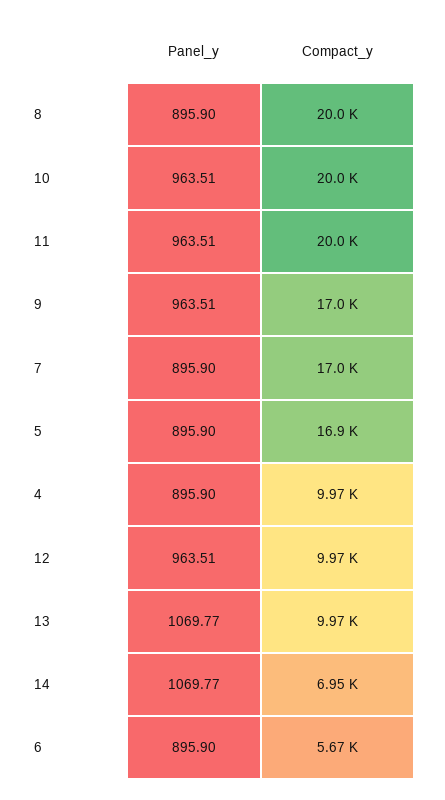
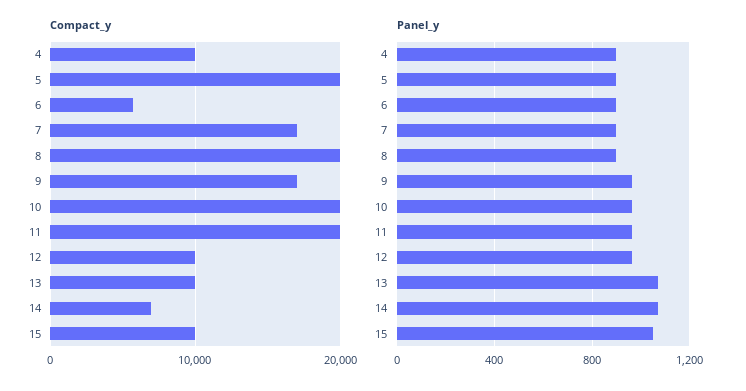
Compact_y, 5: 16900 -> 20000
Compact_y, 15: none -> 10000
Panel_y, 15: none -> 1050

